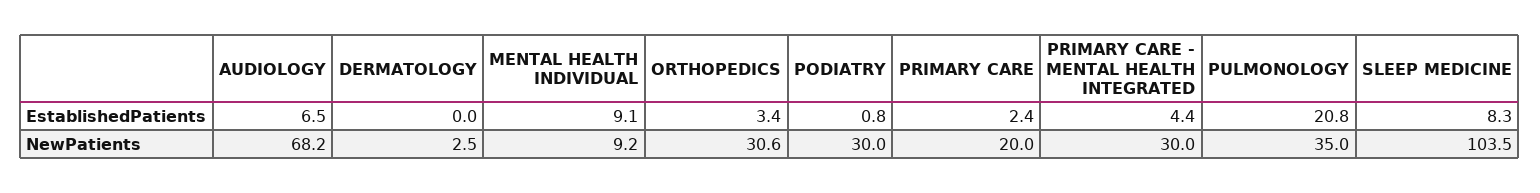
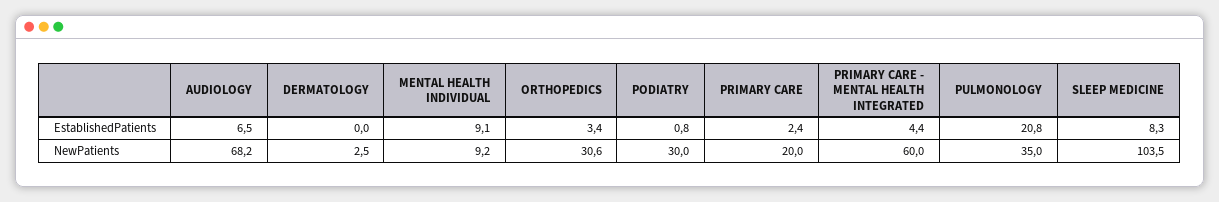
PRIMARY CARE - MENTAL HEALTH INTEGRATED, NewPatients: 30 -> 60

